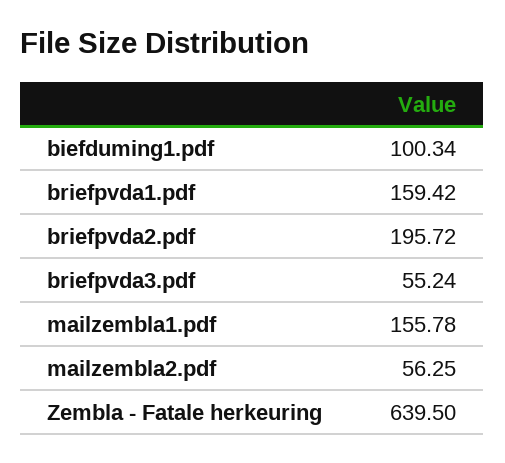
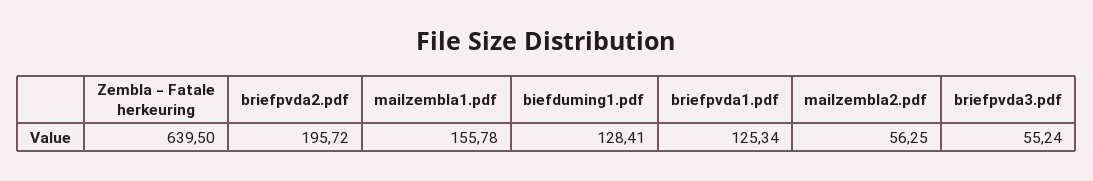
biefduming1.pdf: 100.34 -> 128.41
briefpvda1.pdf: 159.42 -> 125.34

